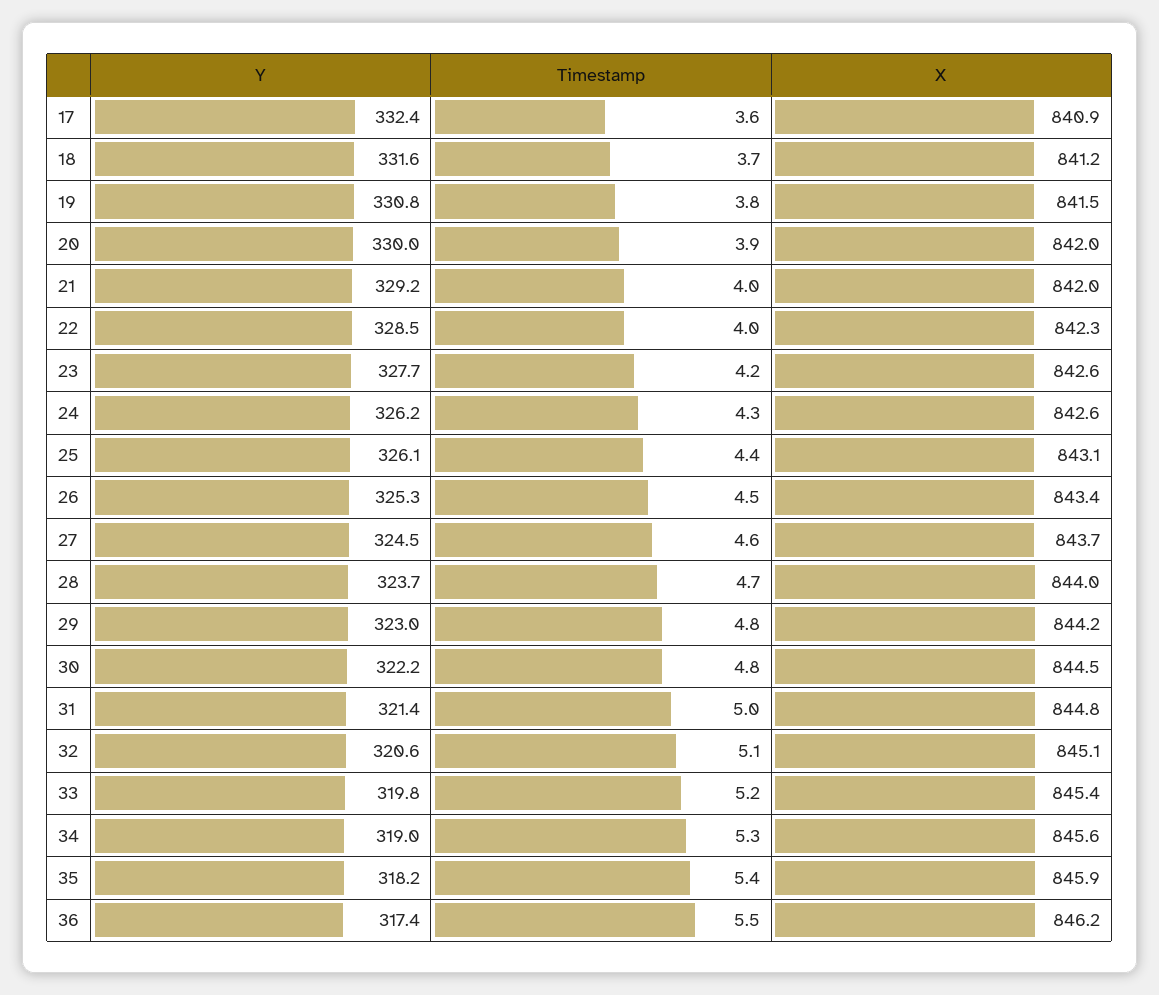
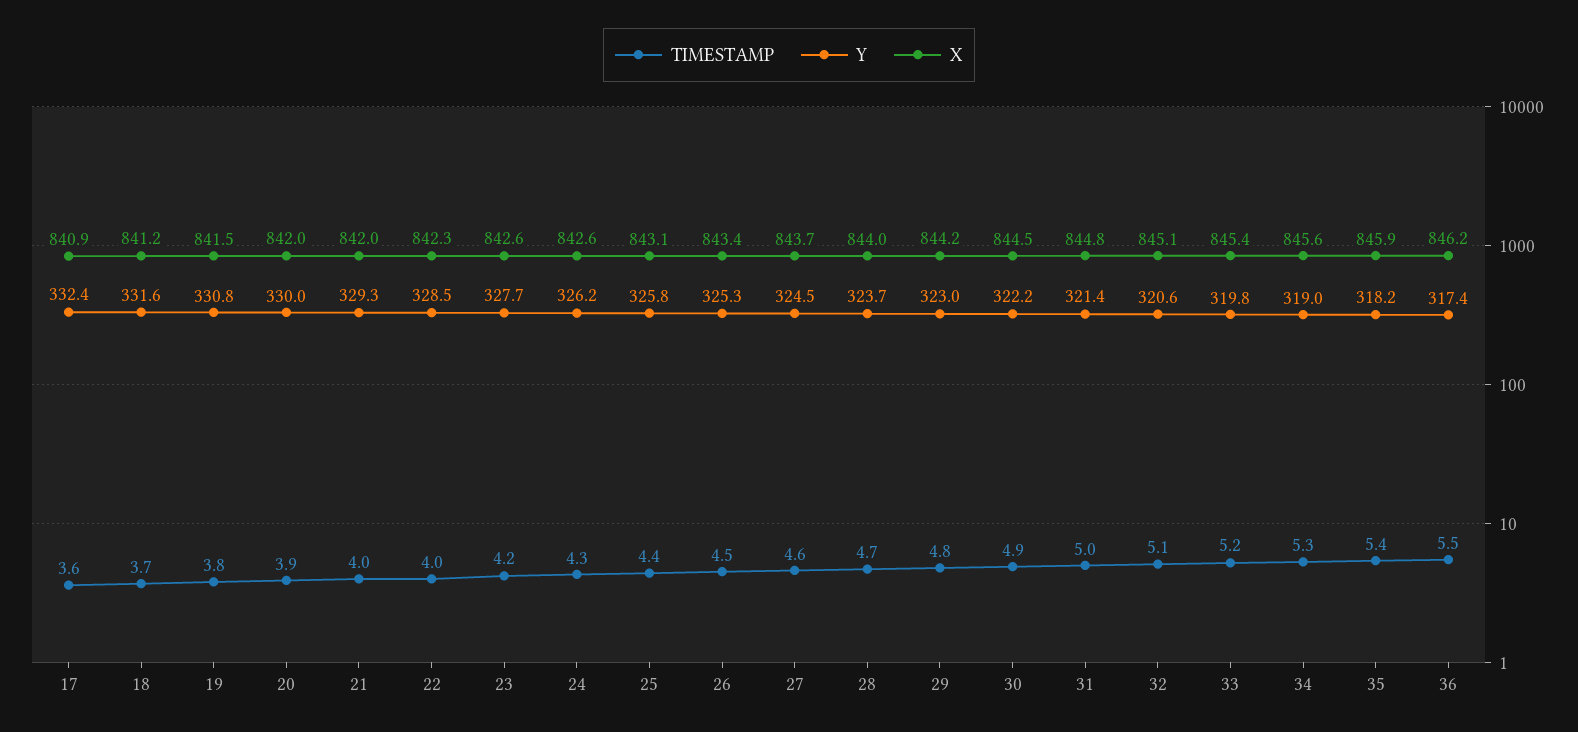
Y, 21: 329.2 -> 329.3
Y, 25: 326.1 -> 325.8
Timestamp, 30: 4.8 -> 4.9

